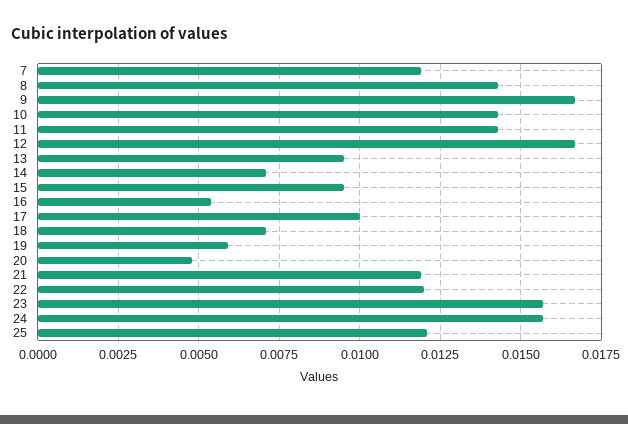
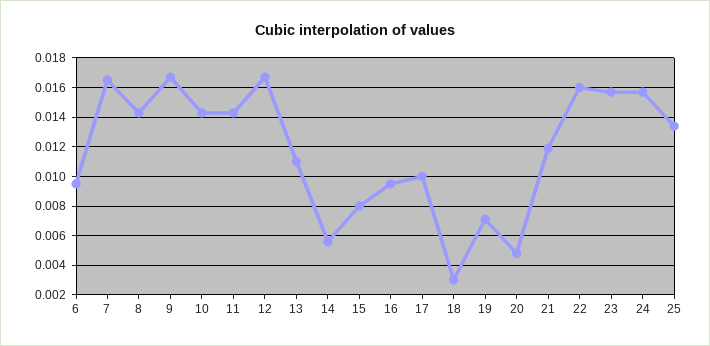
7: 0.012 -> 0.0165
13: 0.0095 -> 0.011
14: 0.007 -> 0.0055
15: 0.0095 -> 0.008
16: 0.0055 -> 0.0095
18: 0.007 -> 0.003
19: 0.006 -> 0.007
22: 0.012 -> 0.016
25: 0.012 -> 0.0135
6: none -> 0.0095

